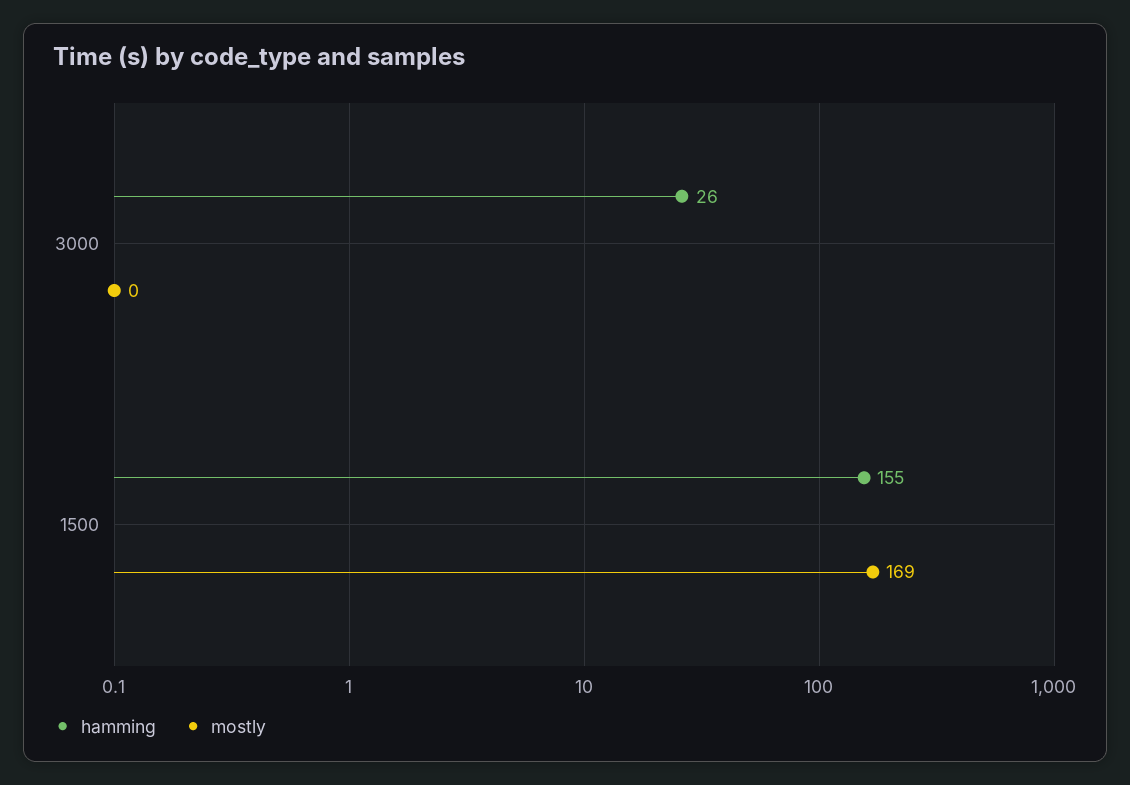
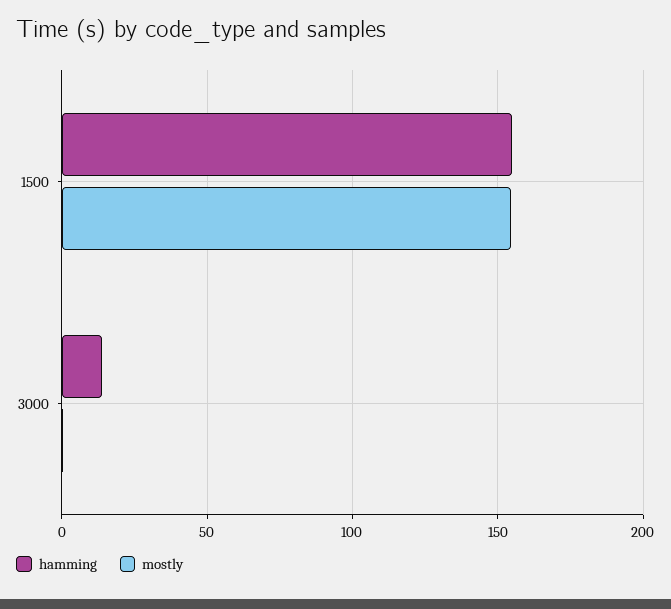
hamming, 3000: 26 -> 15
mostly, 1500: 169 -> 155

